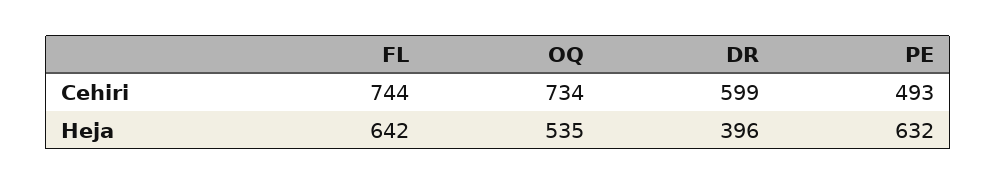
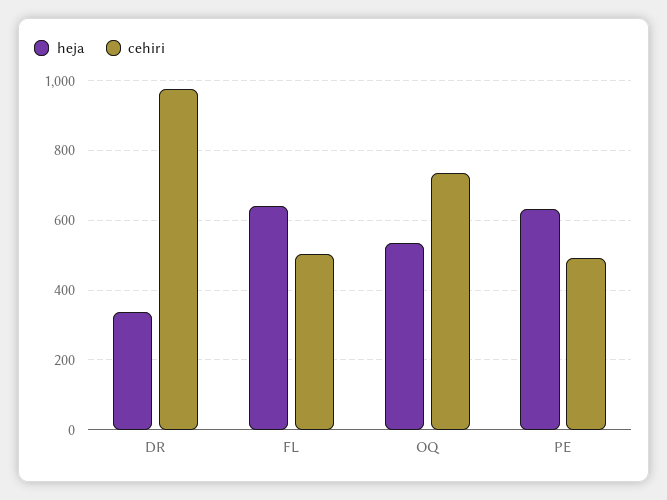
Cehiri, FL: 744 -> 500
Cehiri, DR: 599 -> 980
Heja, DR: 396 -> 340

